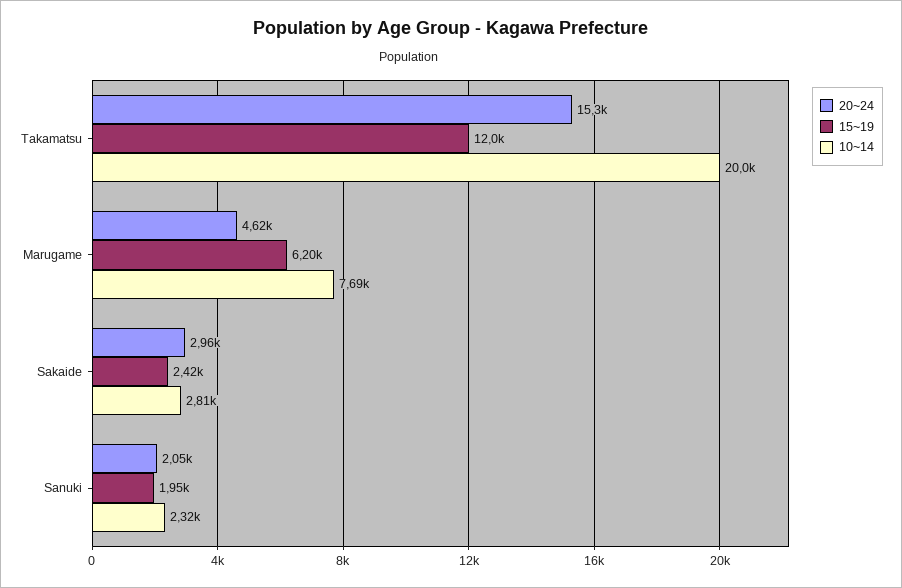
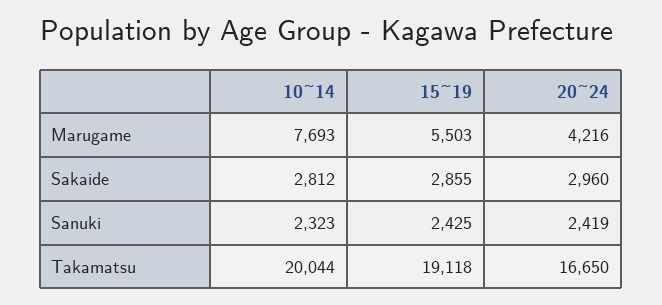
20~24, Takamatsu: 15300 -> 16650
15~19, Takamatsu: 12000 -> 19118
20~24, Marugame: 4620 -> 4216
15~19, Marugame: 6200 -> 5503
15~19, Sakaide: 2420 -> 2855
20~24, Sanuki: 2050 -> 2419
15~19, Sanuki: 1950 -> 2425

